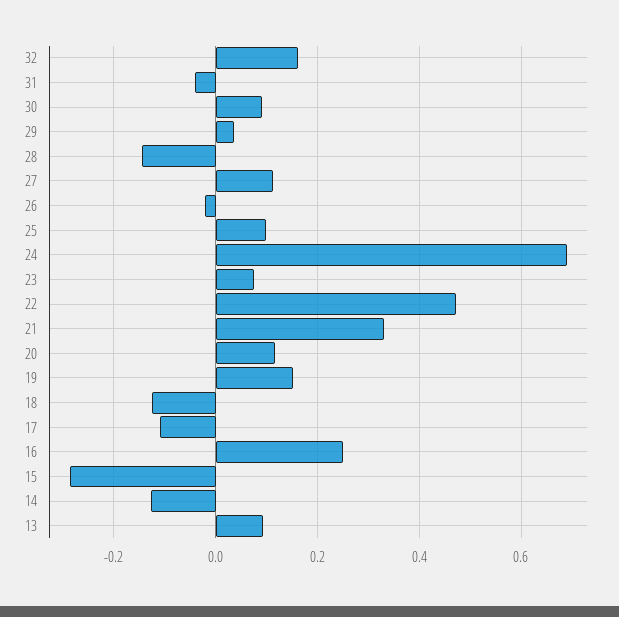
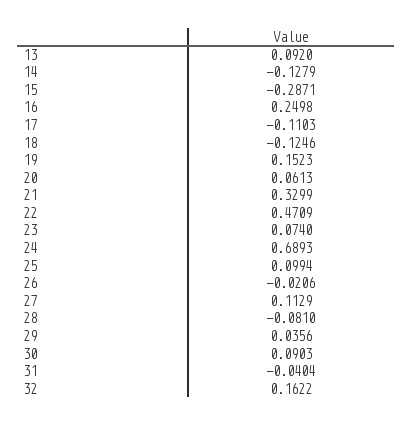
28: -0.14 -> -0.081
20: 0.12 -> 0.0613

